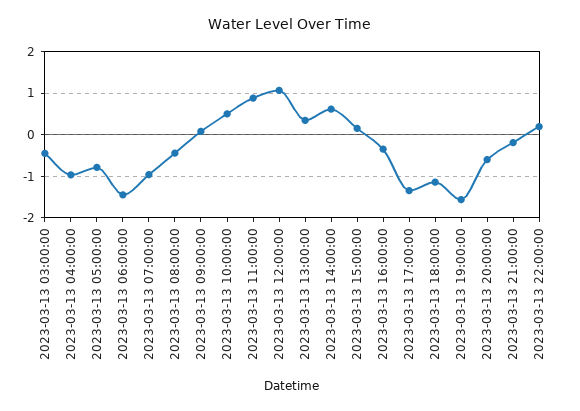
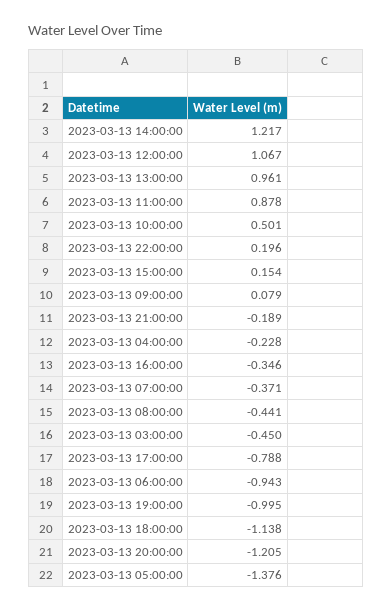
2023-03-13 04:00:00: -1 -> -0.228
2023-03-13 05:00:00: -0.8 -> -1.376
2023-03-13 06:00:00: -1.4 -> -0.943
2023-03-13 07:00:00: -1 -> -0.371
2023-03-13 13:00:00: 0.4 -> 0.961
2023-03-13 14:00:00: 0.6 -> 1.217
2023-03-13 17:00:00: -1.4 -> -0.788
2023-03-13 19:00:00: -1.6 -> -0.995
2023-03-13 20:00:00: -0.6 -> -1.205

